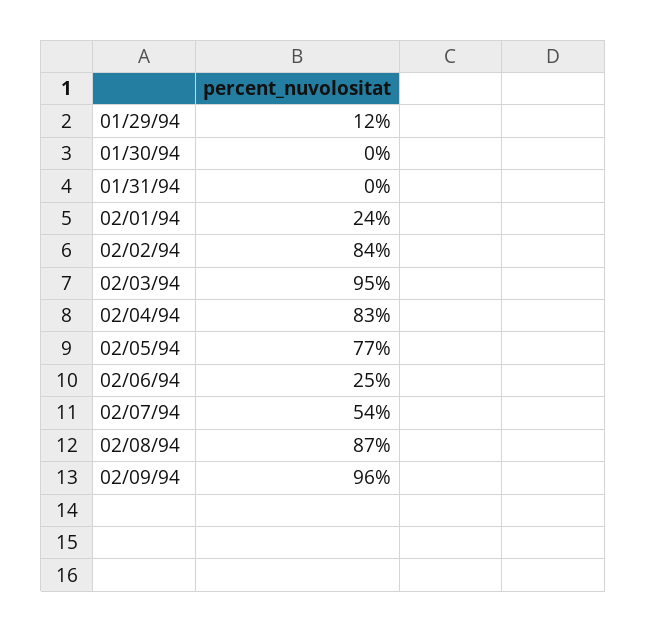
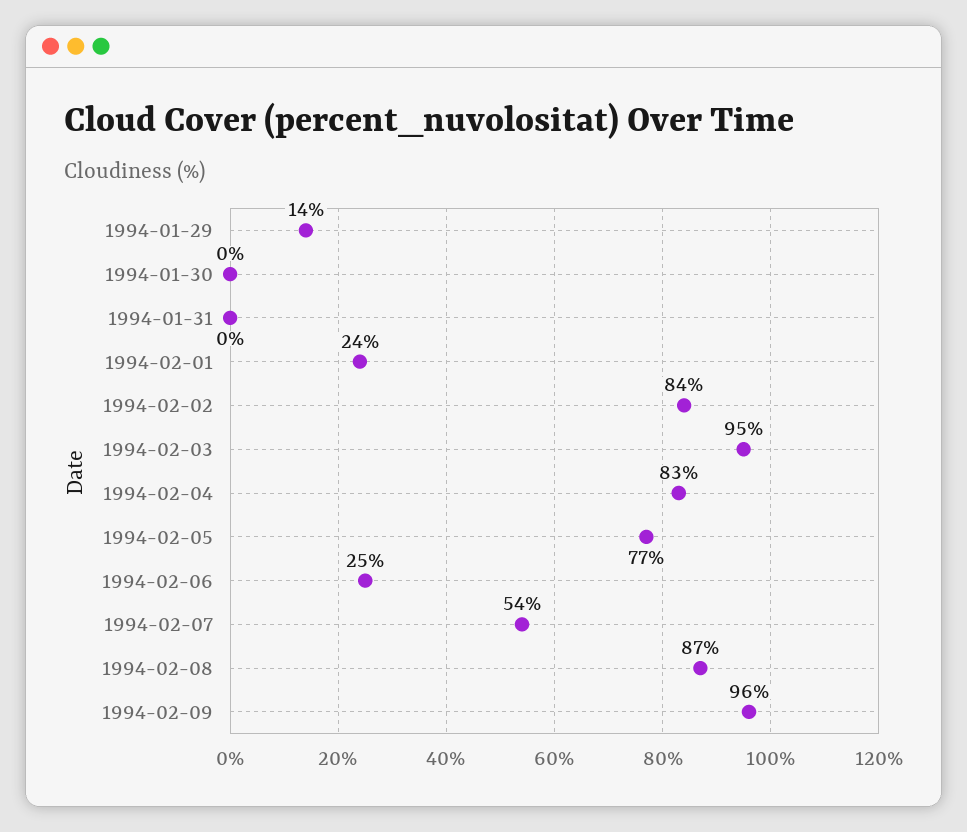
01/29/94: 12 -> 14

